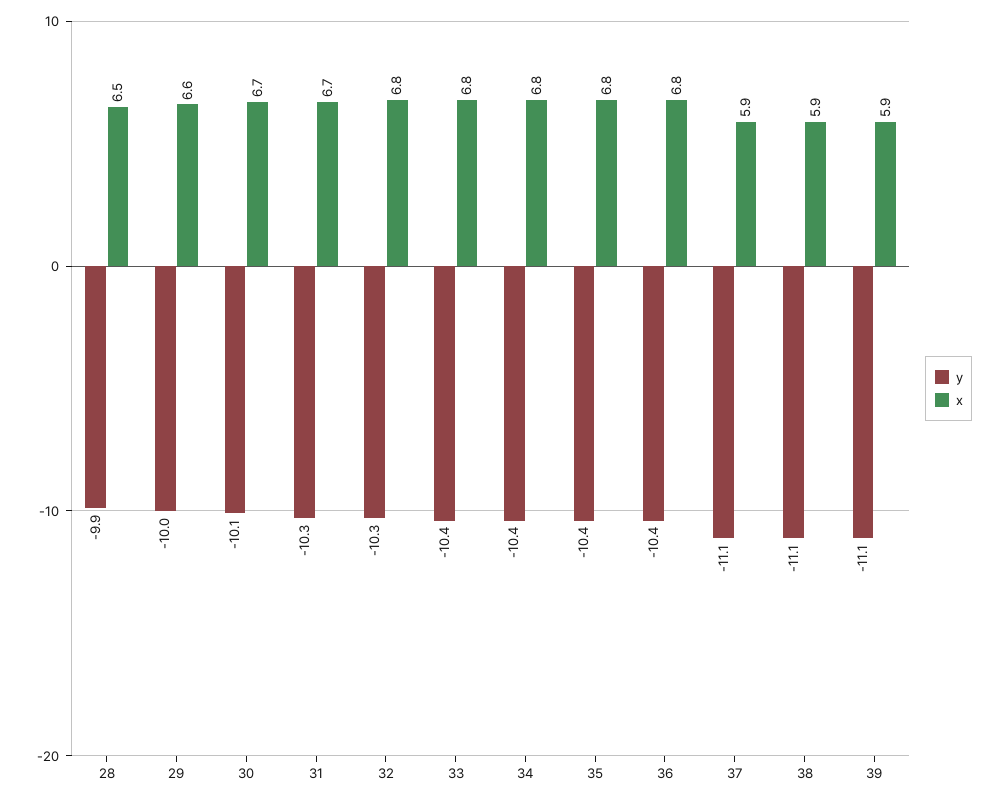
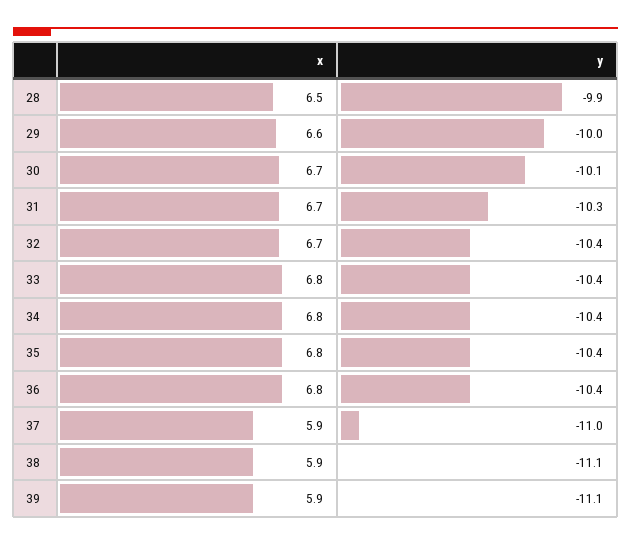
y, 32: -10.3 -> -10.4
x, 32: 6.8 -> 6.7
y, 37: -11.1 -> -11

